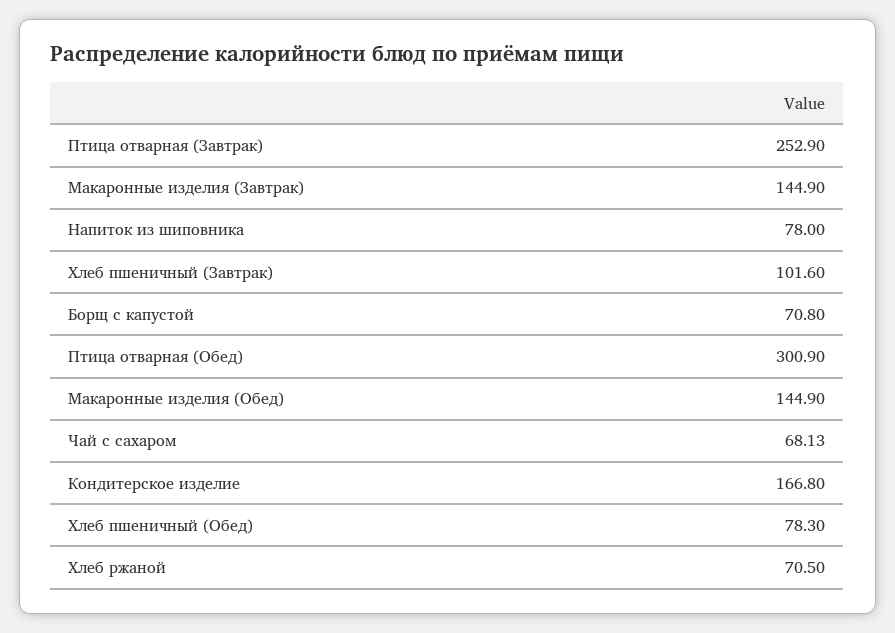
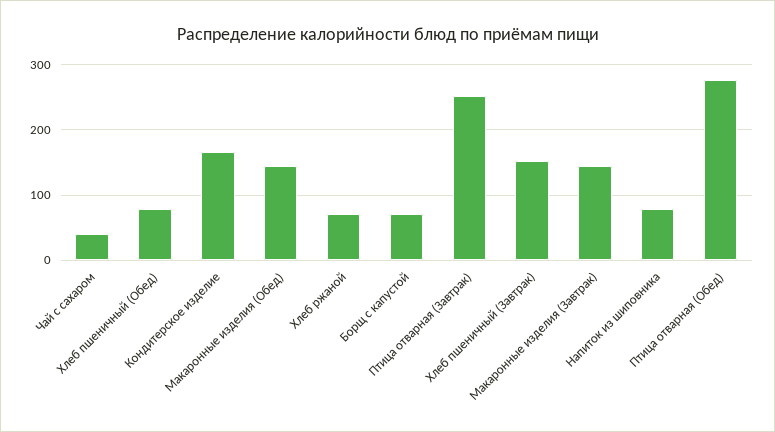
Хлеб пшеничный (Завтрак): 101.6 -> 150
Птица отварная (Обед): 300.9 -> 280
Чай с сахаром: 68.13 -> 40

